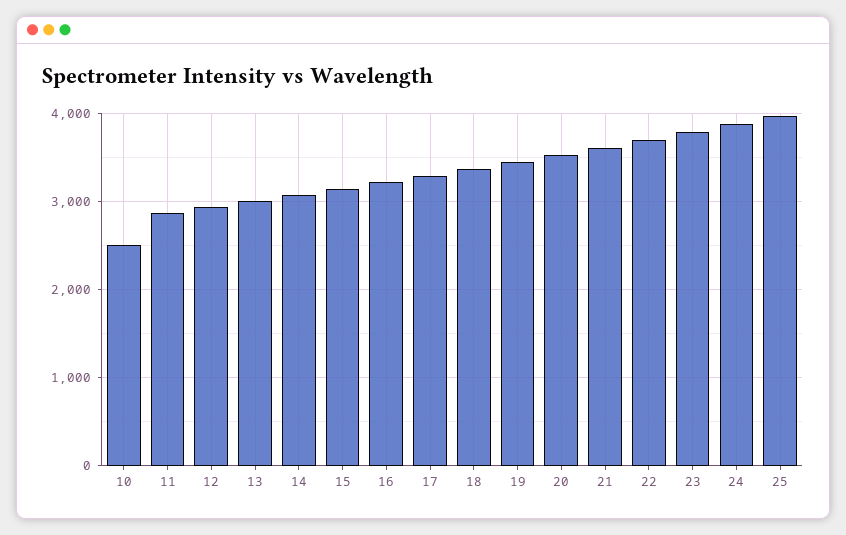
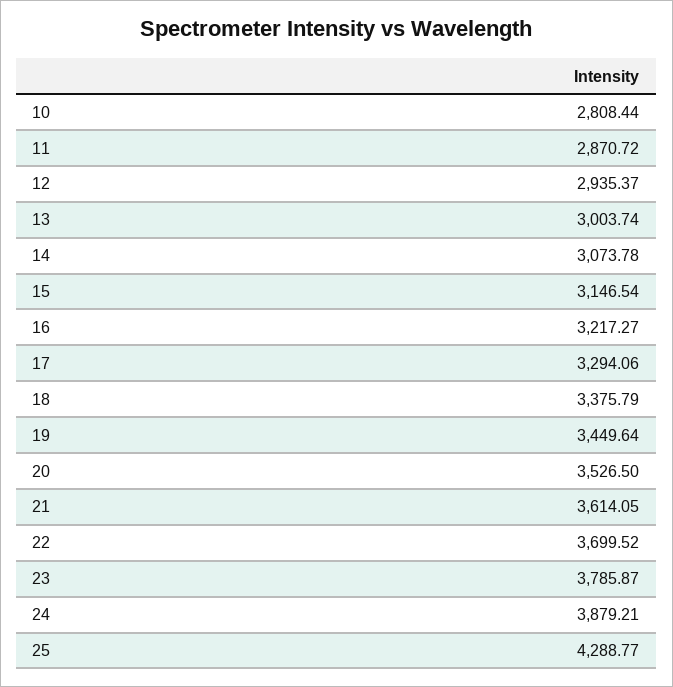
10: 2500 -> 2808.44
25: 4000 -> 4288.77

